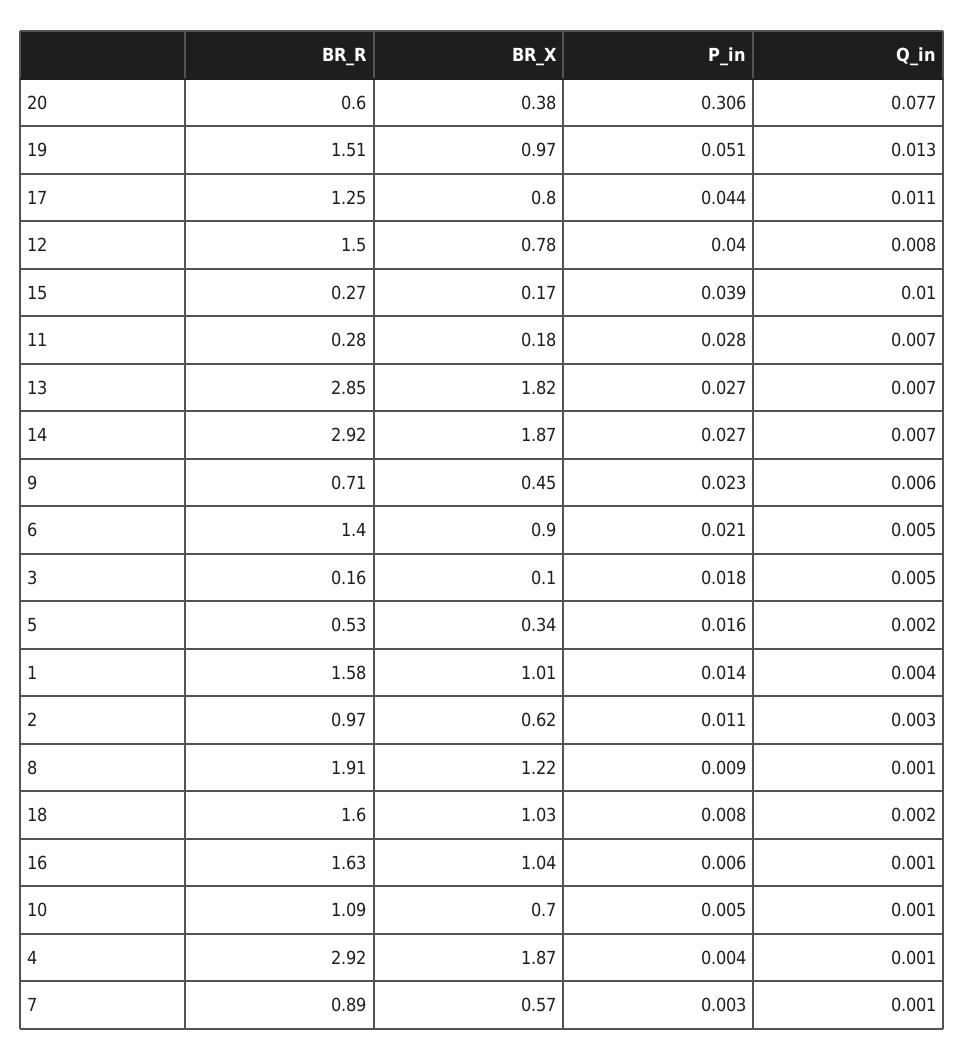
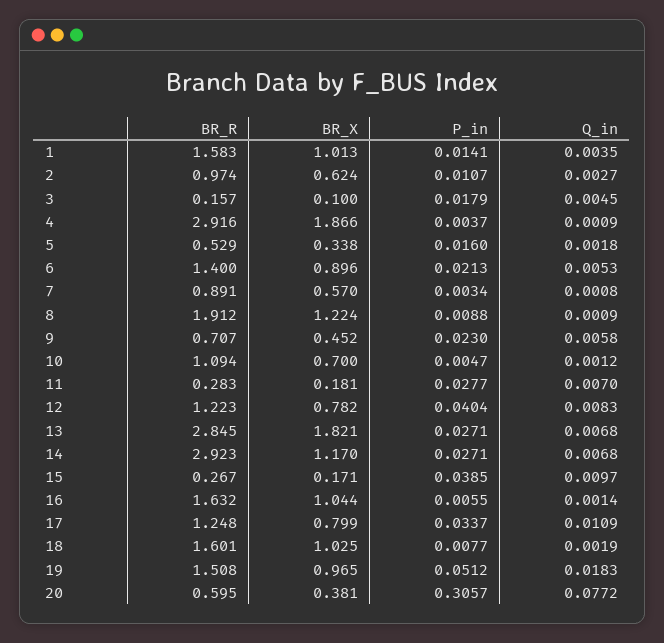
Q_in, 19: 0.013 -> 0.0183
P_in, 17: 0.044 -> 0.0337
BR_R, 12: 1.5 -> 1.223
BR_X, 14: 1.87 -> 1.17

